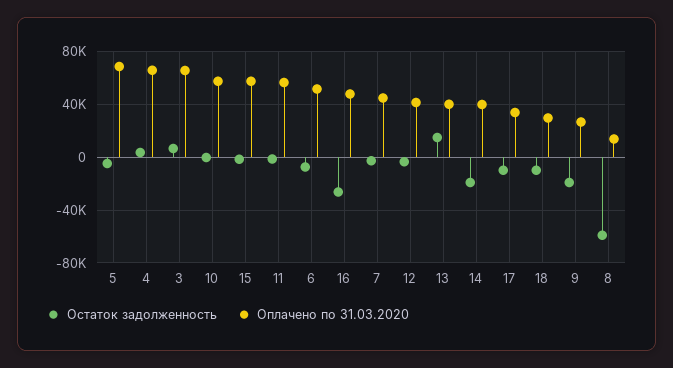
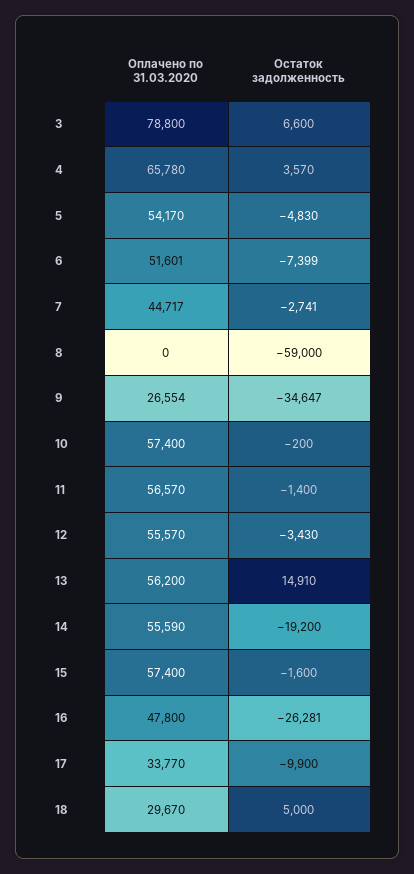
Оплачено по 31.03.2020, 5: 70000 -> 54170
Оплачено по 31.03.2020, 3: 65000 -> 78800
Оплачено по 31.03.2020, 12: 40000 -> 55570
Оплачено по 31.03.2020, 13: 40000 -> 56200
Оплачено по 31.03.2020, 14: 40000 -> 55590
Остаток задолженность, 18: -10000 -> 5000
Остаток задолженность, 9: -20000 -> -34647
Оплачено по 31.03.2020, 8: 15000 -> 0

